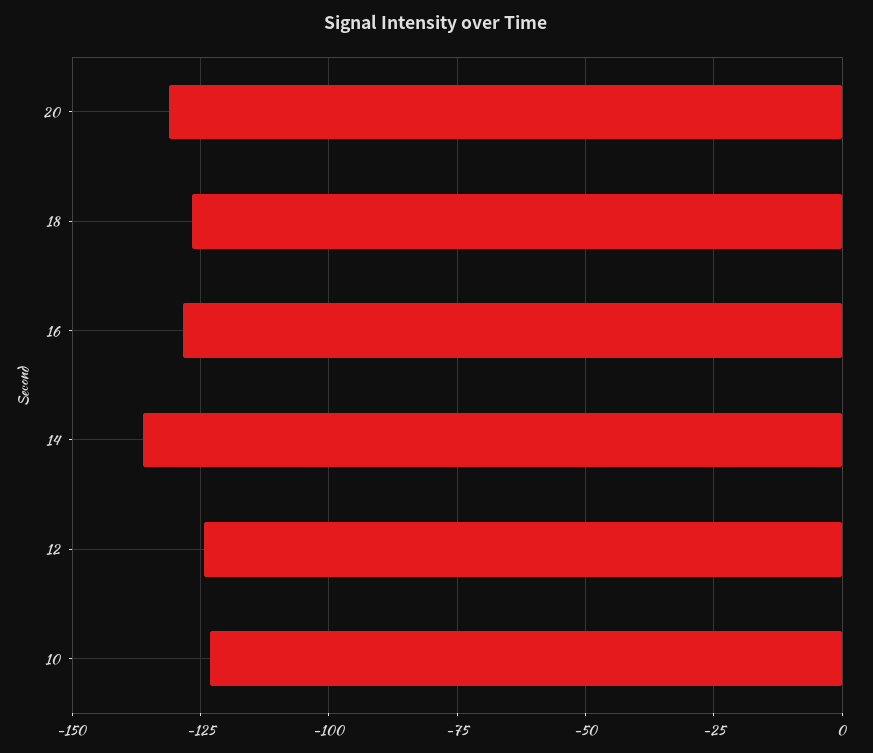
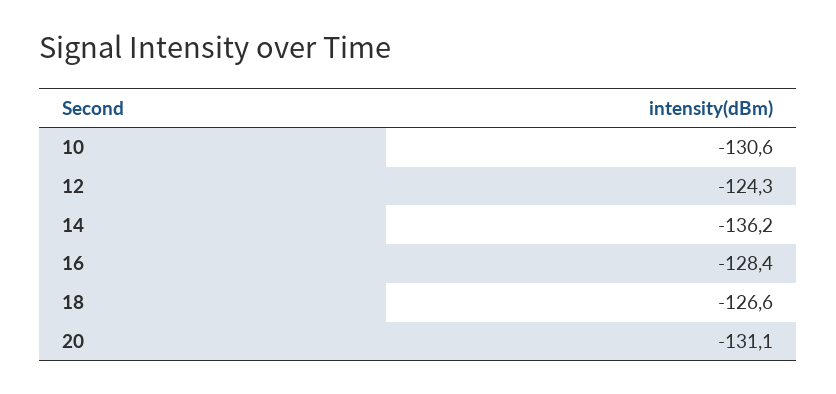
10: -122.5 -> -130.6

